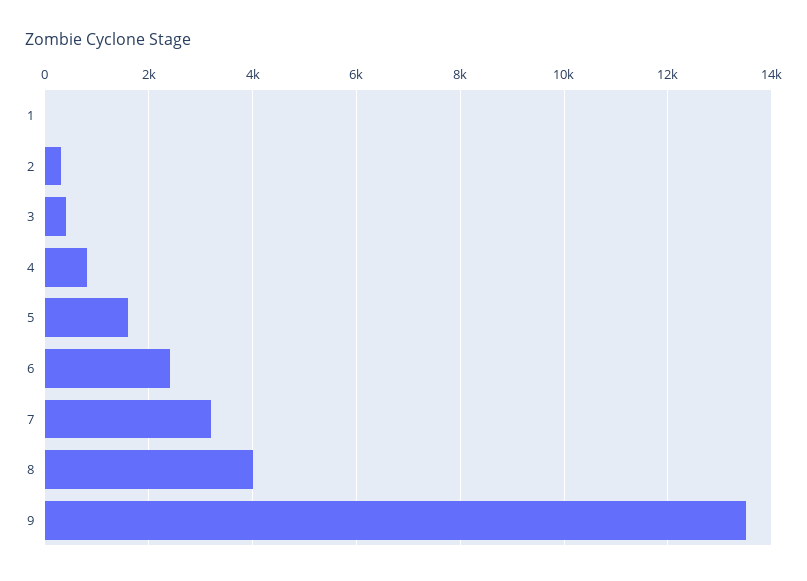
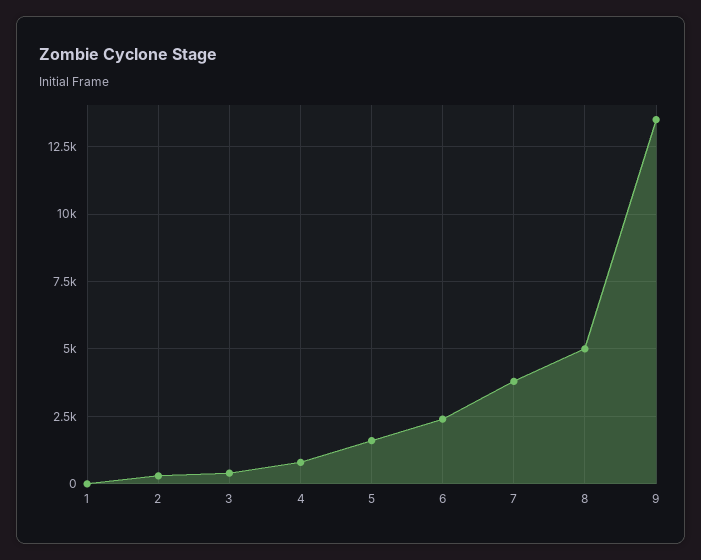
7: 3200 -> 3750
8: 4000 -> 5000

